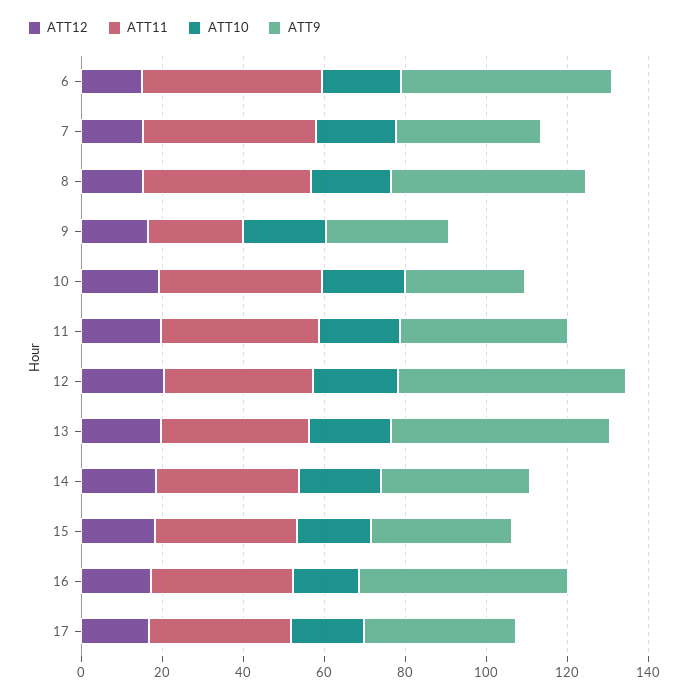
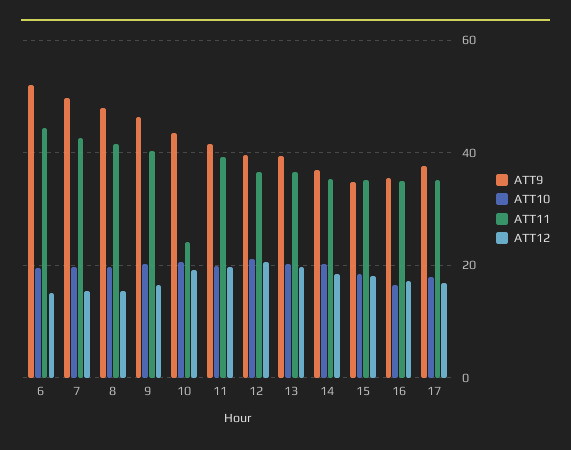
ATT9, 7: 35 -> 50
ATT11, 9: 25 -> 40
ATT9, 9: 30 -> 46
ATT11, 10: 40 -> 24
ATT9, 10: 30 -> 44
ATT9, 12: 55 -> 40
ATT9, 13: 55 -> 40
ATT9, 16: 50 -> 36

